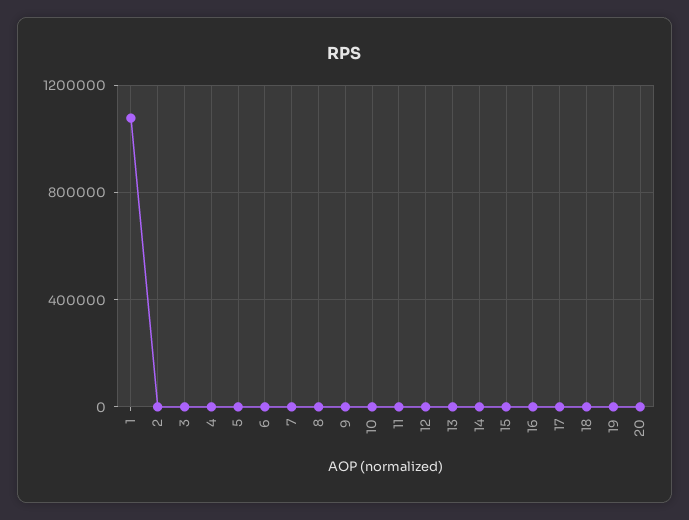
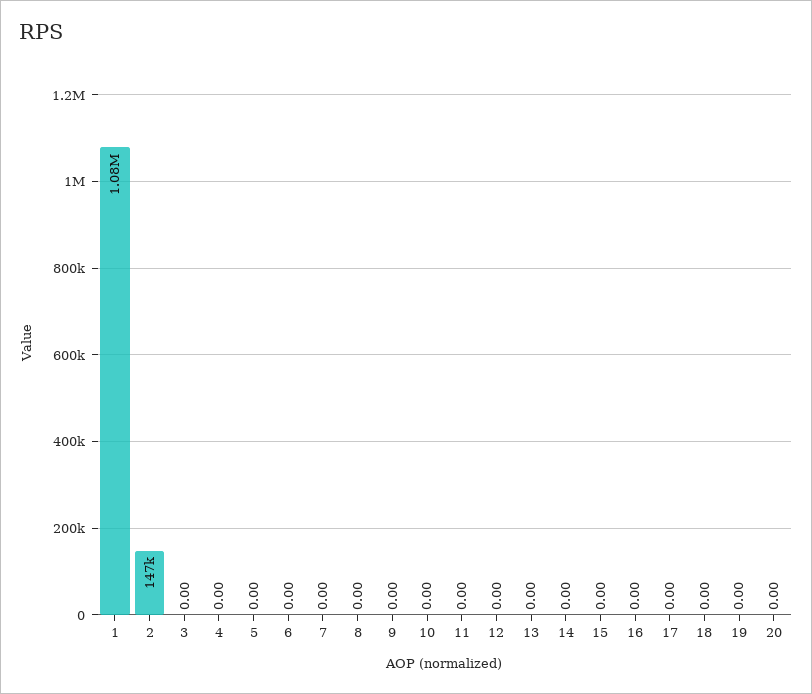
2: 0 -> 147000

